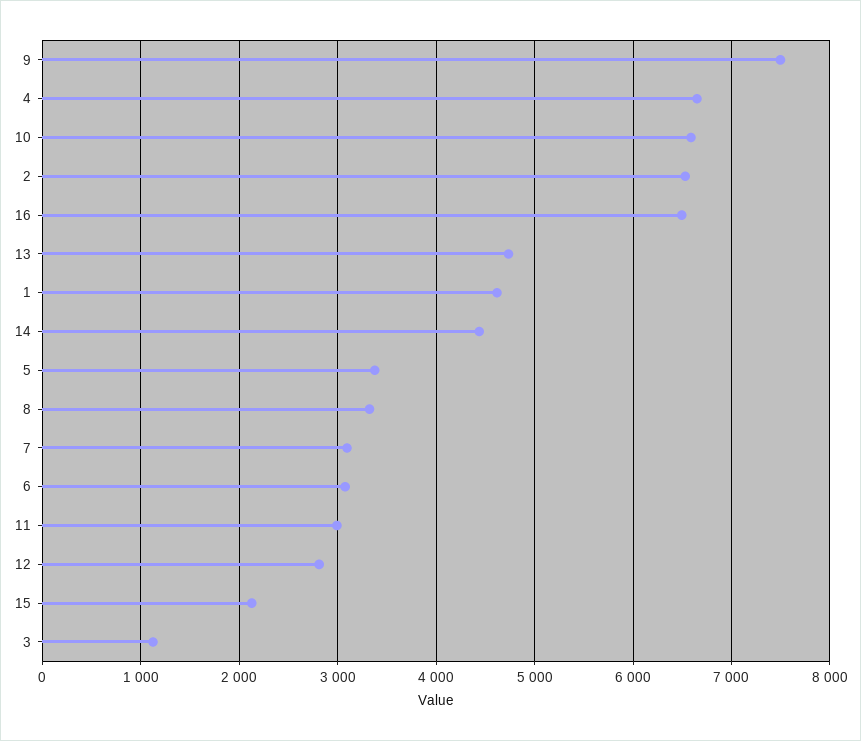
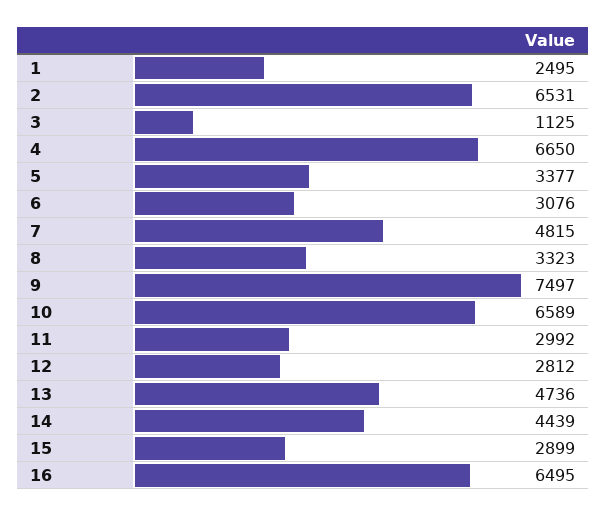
1: 4600 -> 2495
7: 3100 -> 4815
15: 2100 -> 2899

